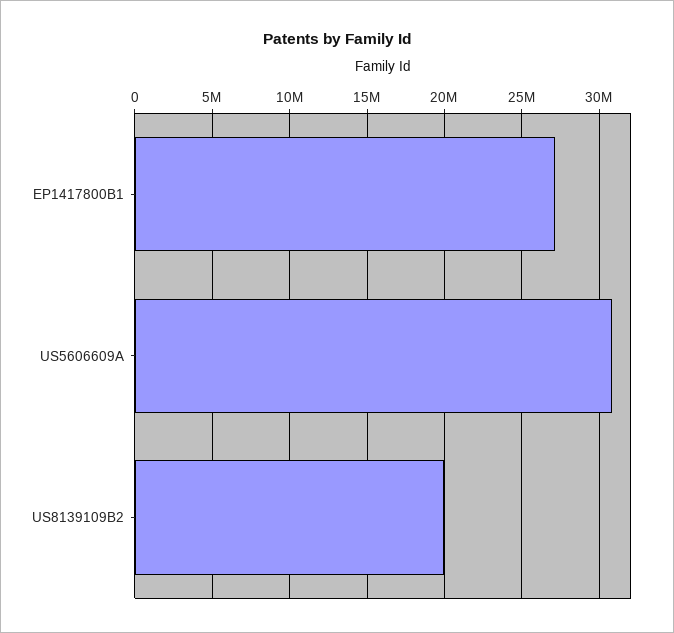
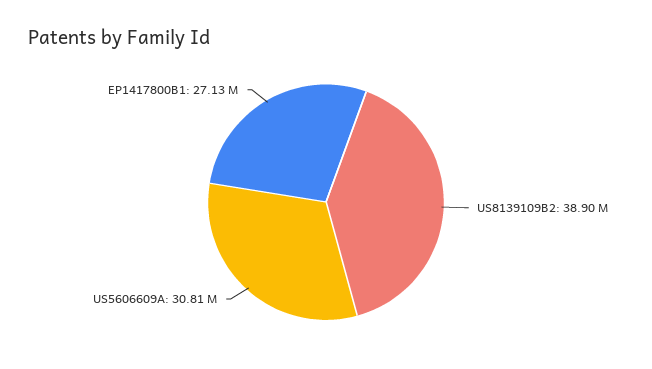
US8139109B2: 20000000 -> 38900000

